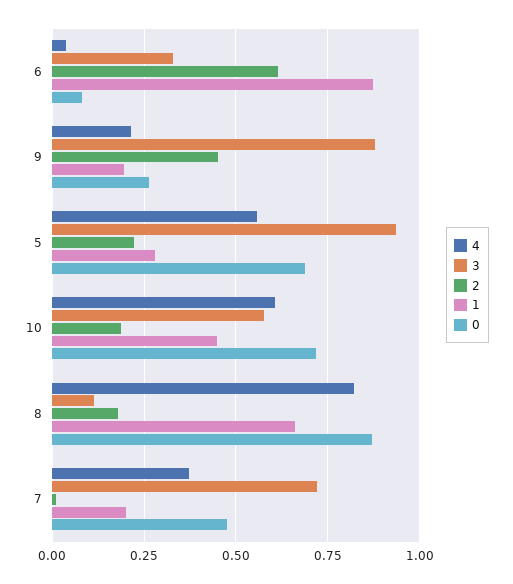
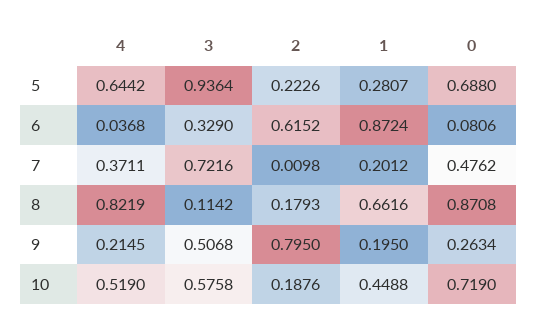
3, 9: 0.875 -> 0.5068
2, 9: 0.45 -> 0.795
4, 5: 0.55 -> 0.6442
4, 10: 0.6 -> 0.519

